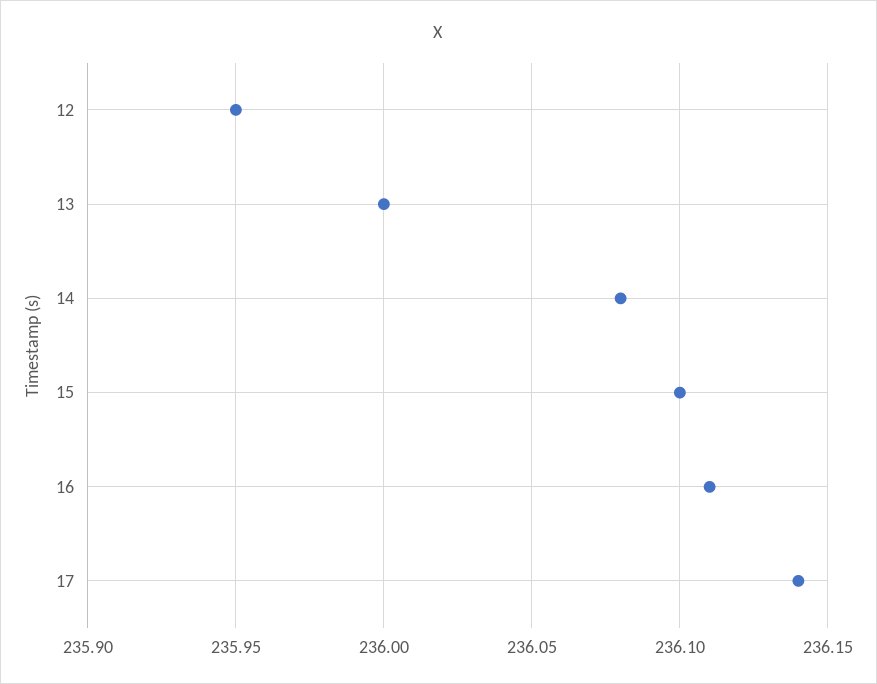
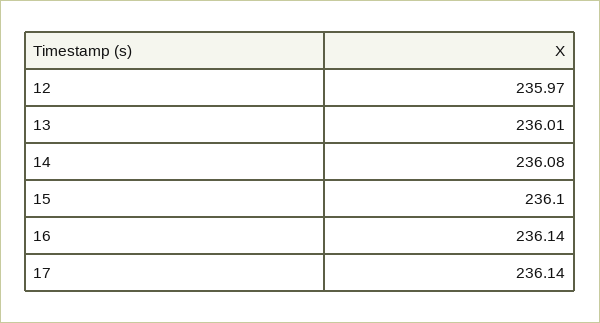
12: 235.95 -> 235.97
13: 236 -> 236.01
16: 236.11 -> 236.14

